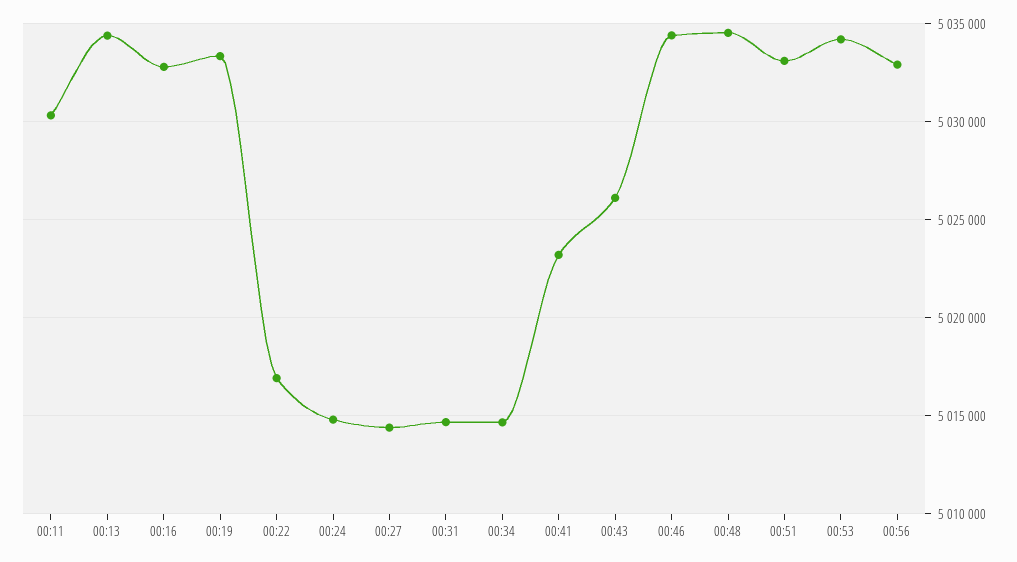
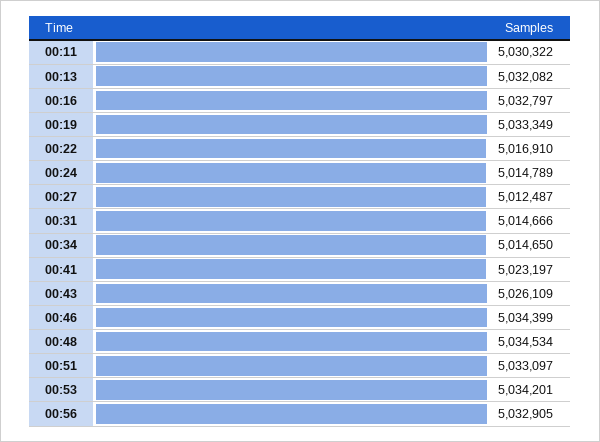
00:13: 5034500 -> 5032082
00:27: 5014500 -> 5012487

